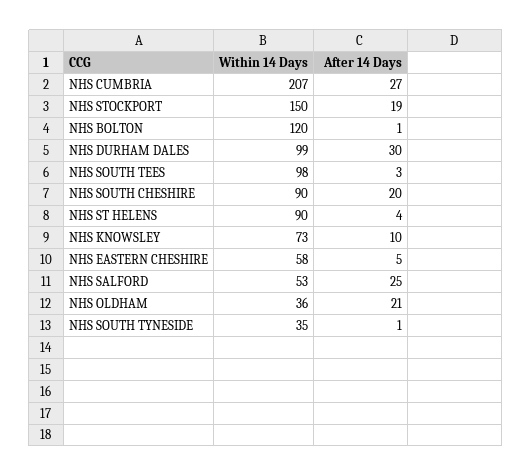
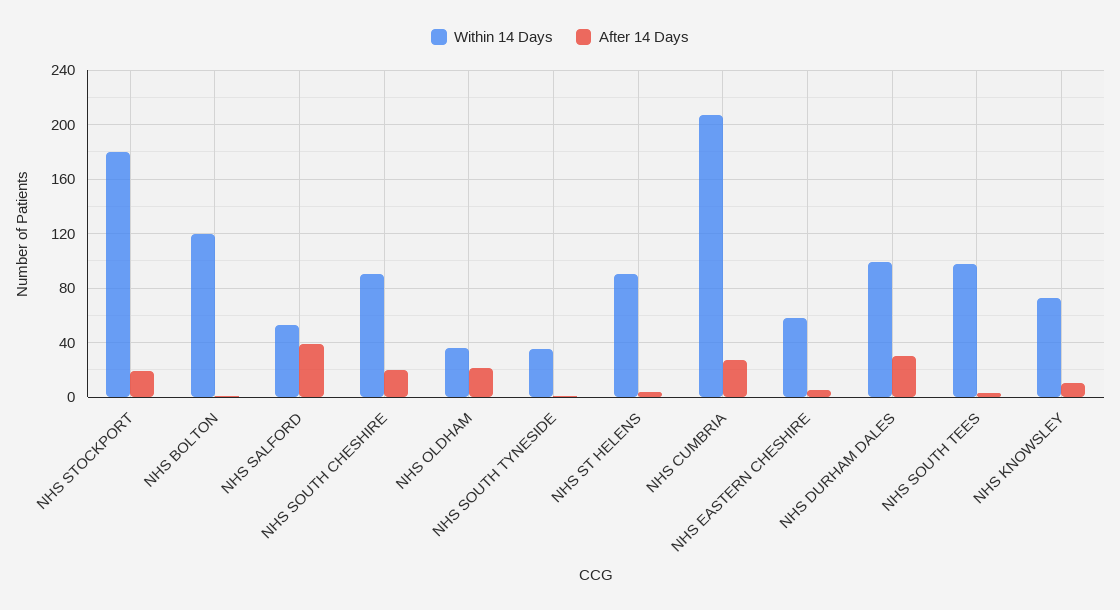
Within 14 Days, NHS STOCKPORT: 150 -> 180
After 14 Days, NHS SALFORD: 25 -> 40

